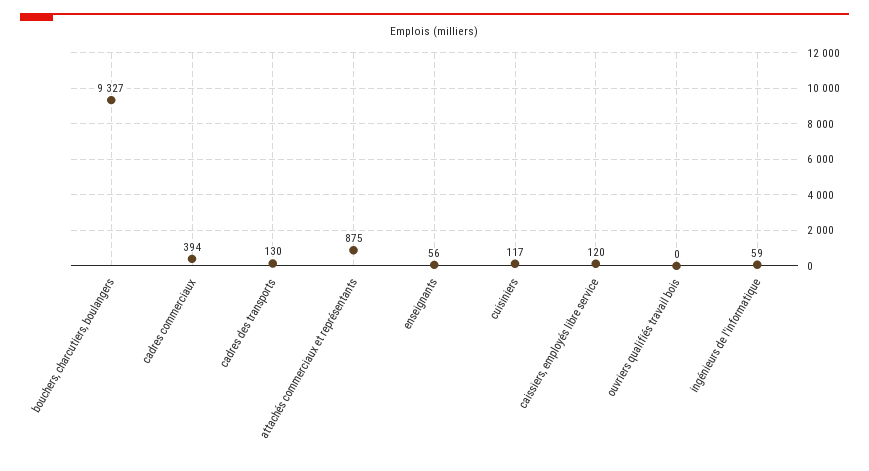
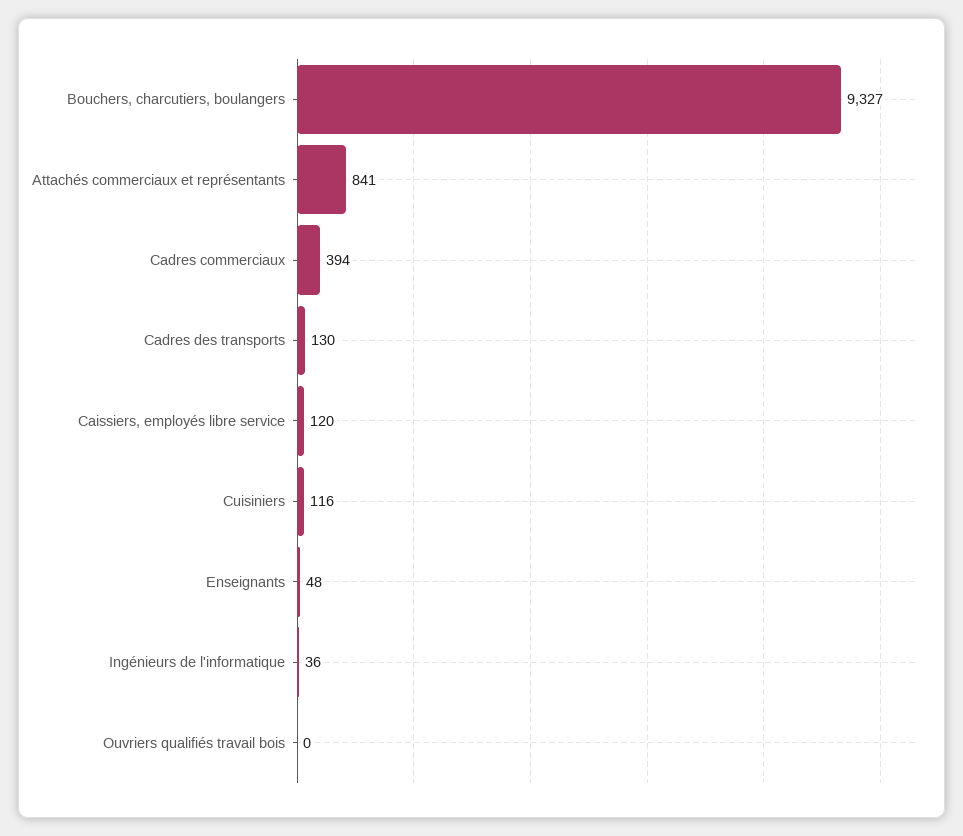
attachés commerciaux et représentants: 875 -> 841
enseignants: 56 -> 48
cuisiniers: 117 -> 116
ingénieurs de l'informatique: 59 -> 36

